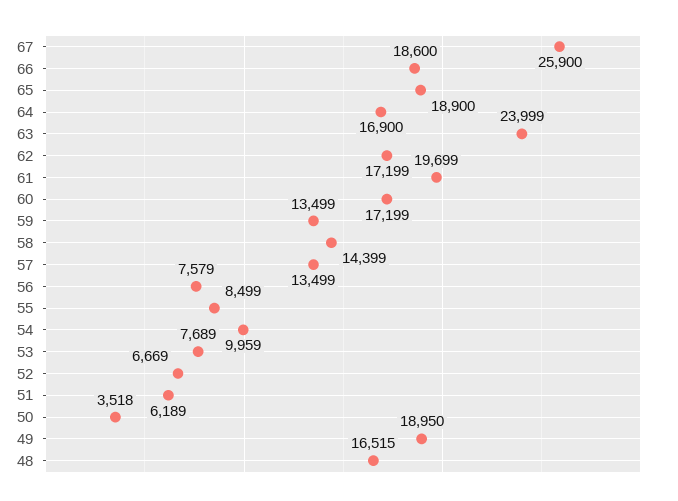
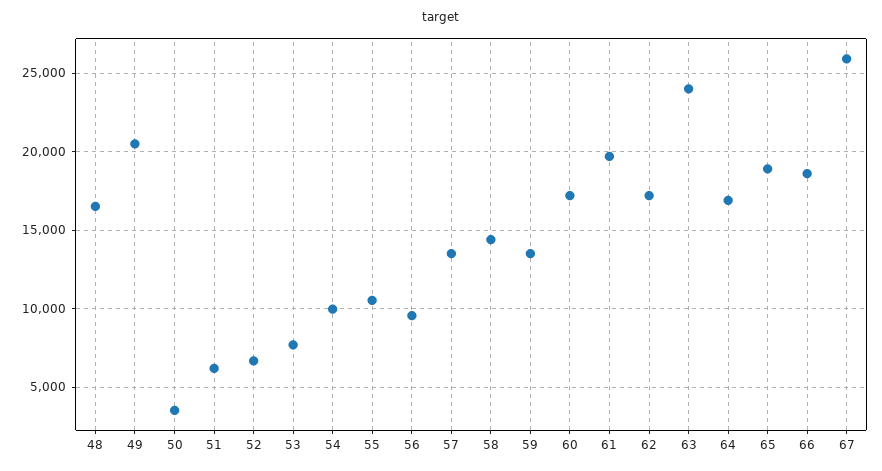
56: 7579 -> 9500
55: 8499 -> 10500
49: 18950 -> 20500

